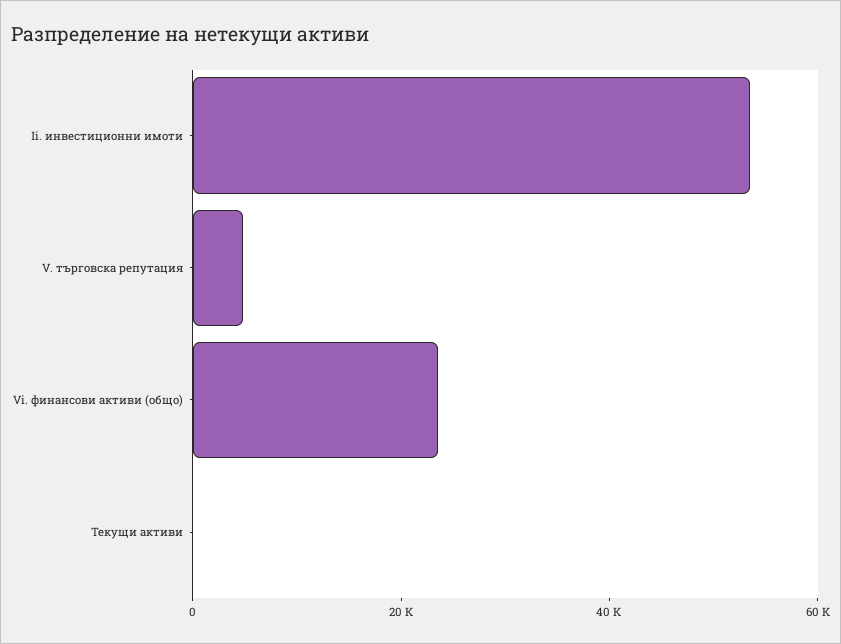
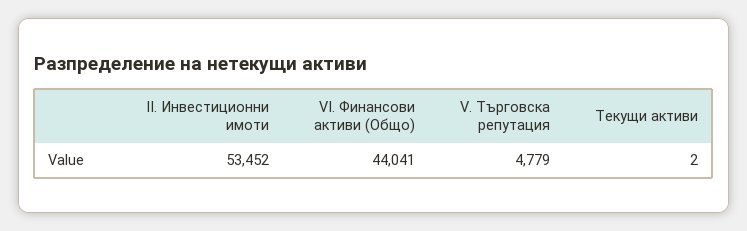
Vi. финансови активи (общо): 25000 -> 44041

